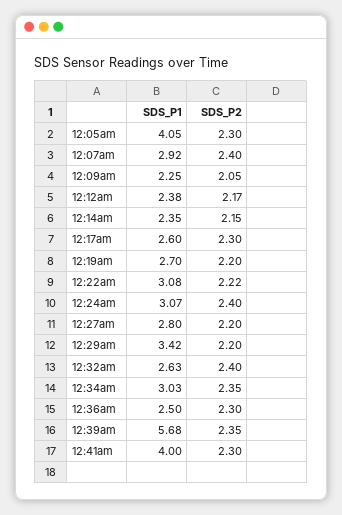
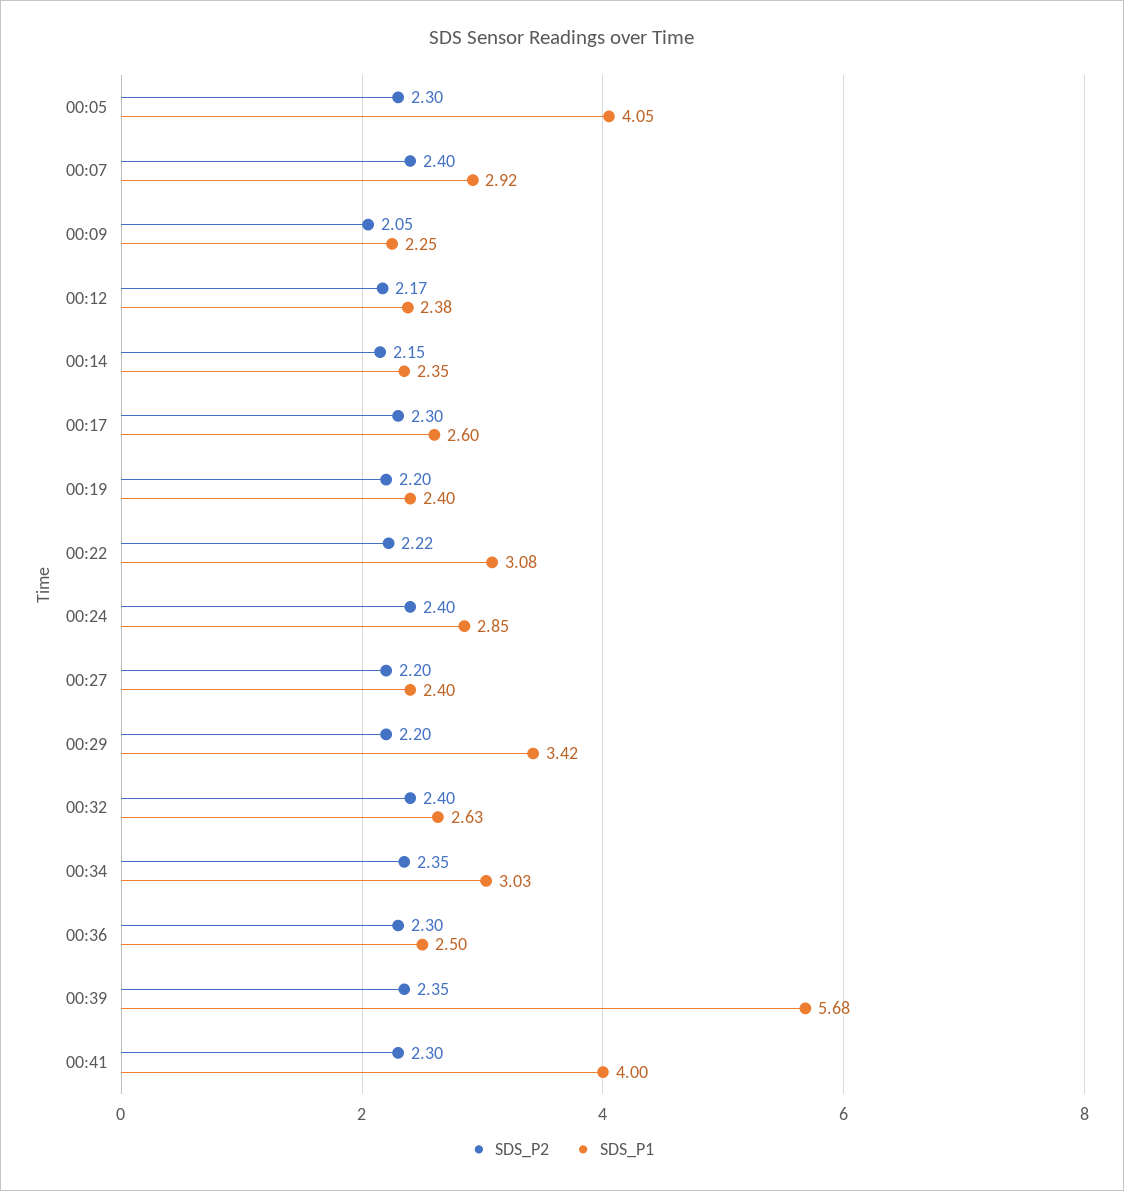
SDS_P1, 12:19am: 2.7 -> 2.4
SDS_P1, 12:24am: 3.07 -> 2.85
SDS_P1, 12:27am: 2.8 -> 2.4

